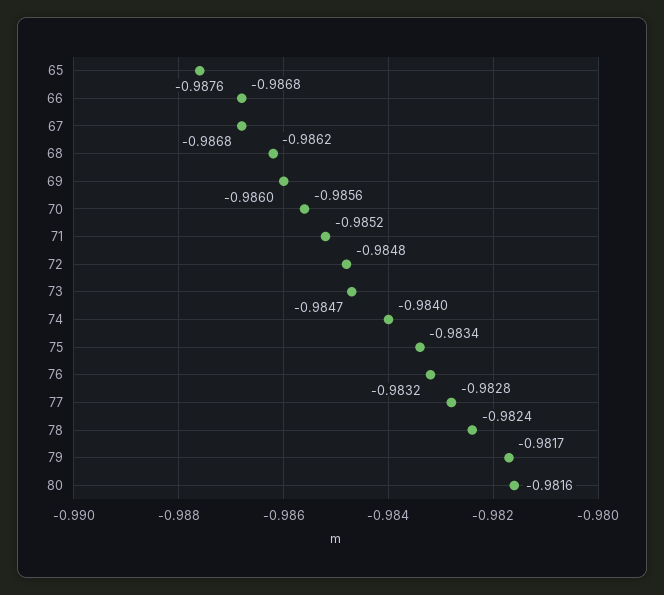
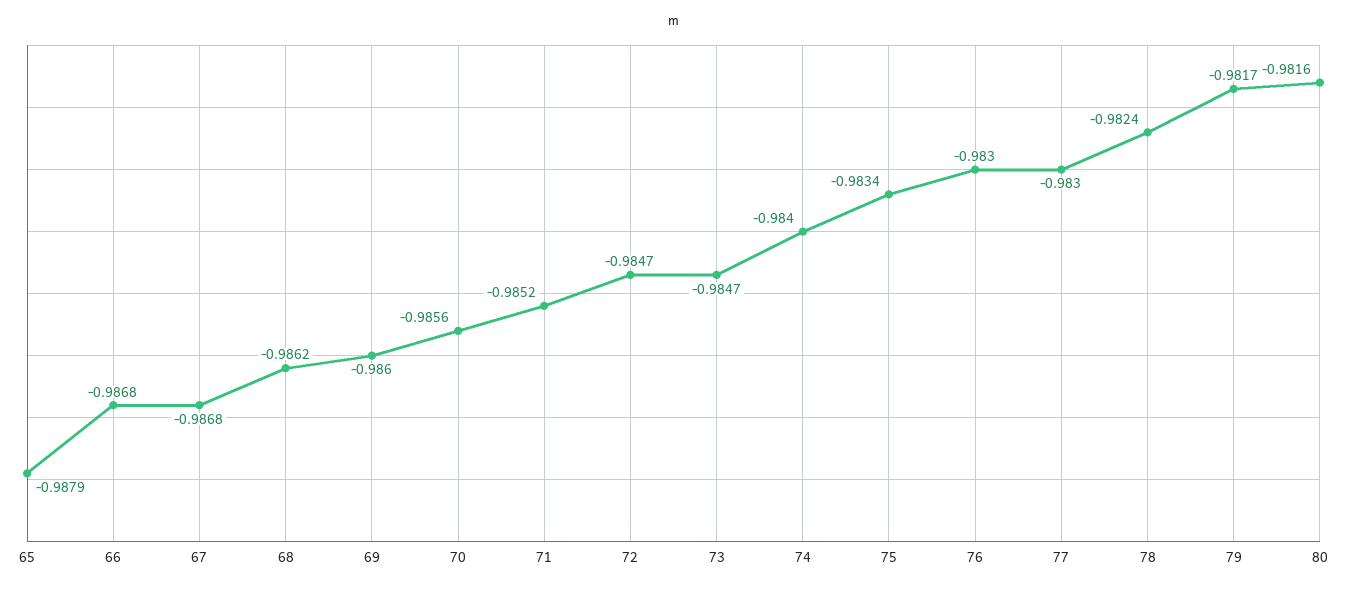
65: -0.9876 -> -0.9879
72: -0.9848 -> -0.9847
76: -0.9832 -> -0.983
77: -0.9828 -> -0.983

